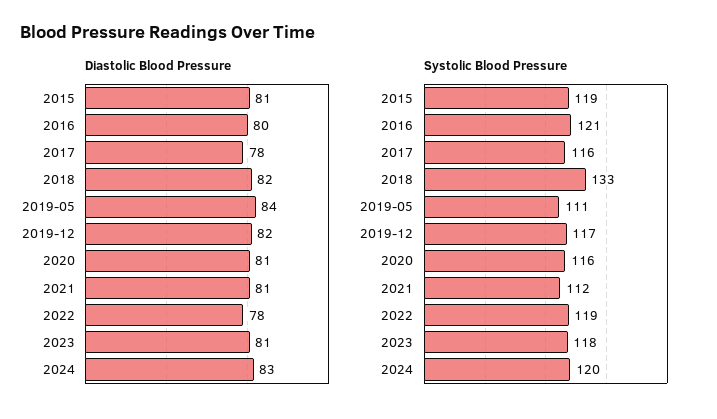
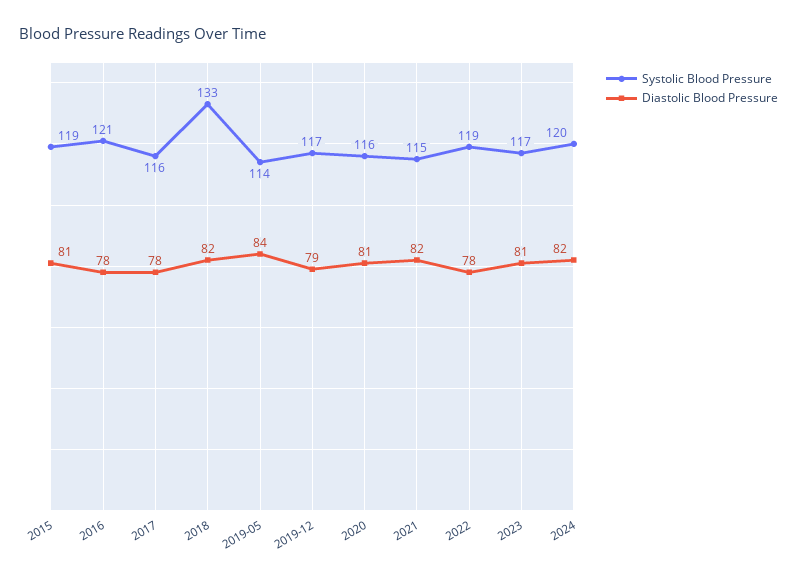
Diastolic Blood Pressure, 2016: 80 -> 78
Diastolic Blood Pressure, 2019-12: 82 -> 79
Diastolic Blood Pressure, 2021: 81 -> 82
Diastolic Blood Pressure, 2024: 83 -> 82
Systolic Blood Pressure, 2019-05: 111 -> 114
Systolic Blood Pressure, 2021: 112 -> 115
Systolic Blood Pressure, 2023: 118 -> 117

